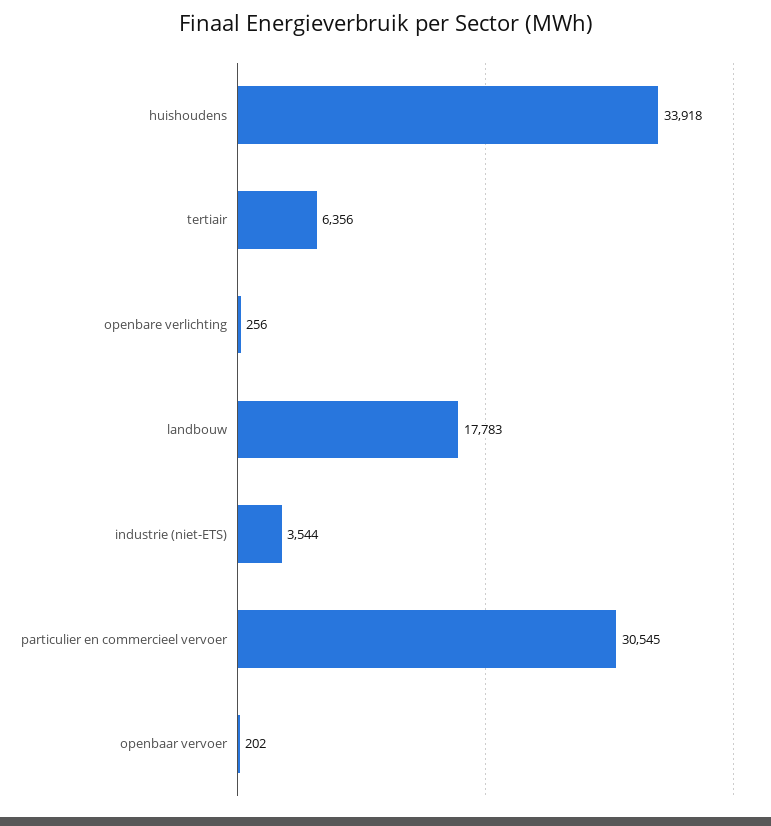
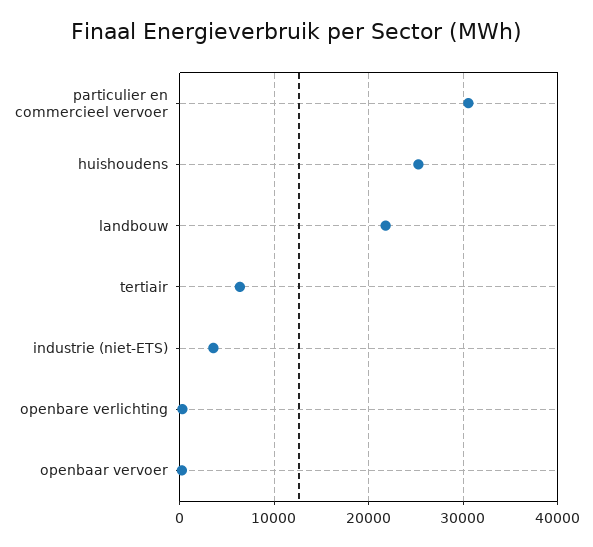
huishoudens: 33918 -> 25000
landbouw: 17783 -> 22000

